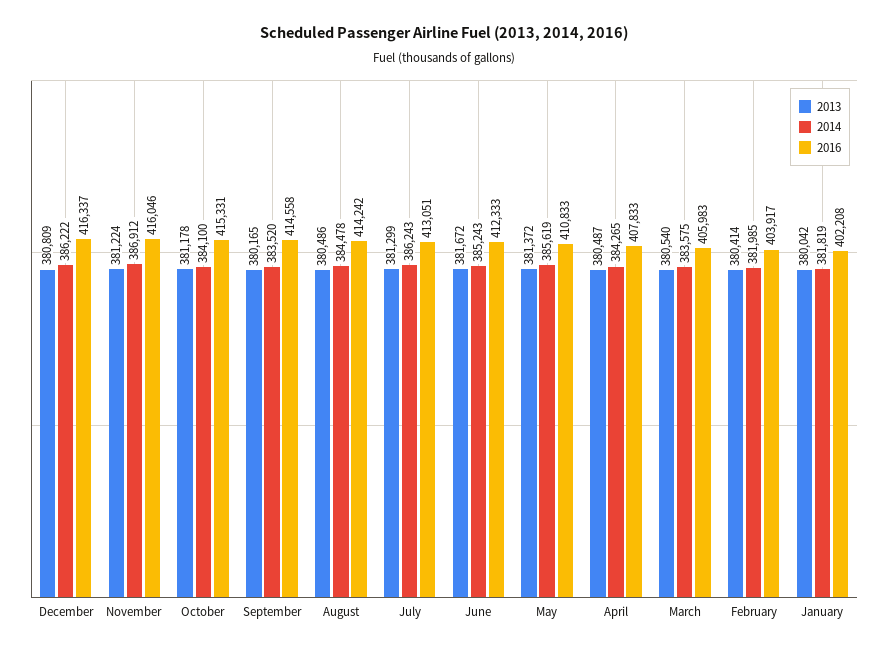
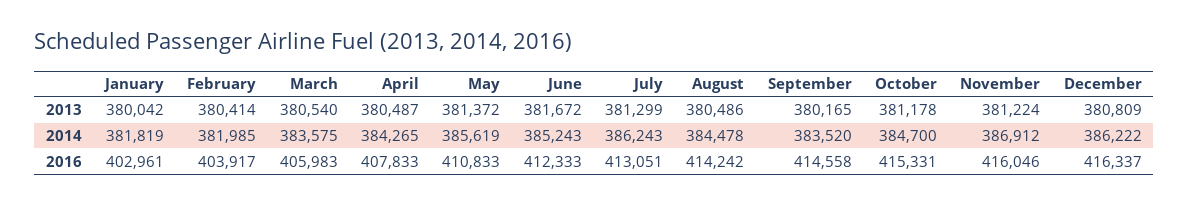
2014, October: 384100 -> 384700
2016, January: 402208 -> 402961

